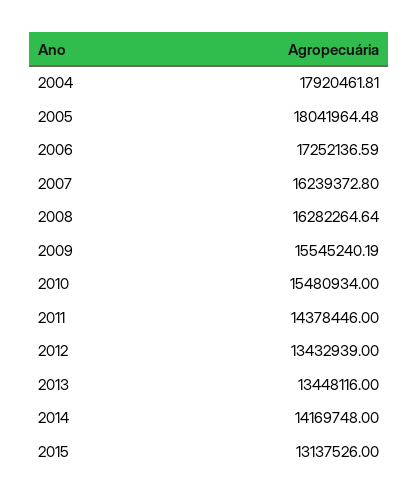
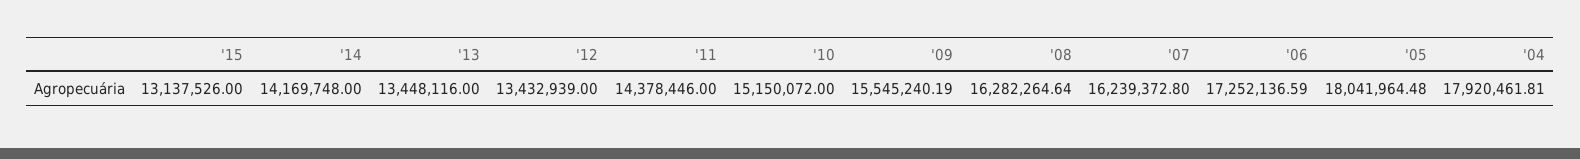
2010: 15480934 -> 15150072

